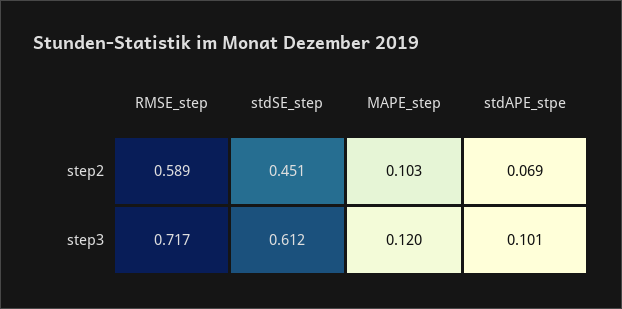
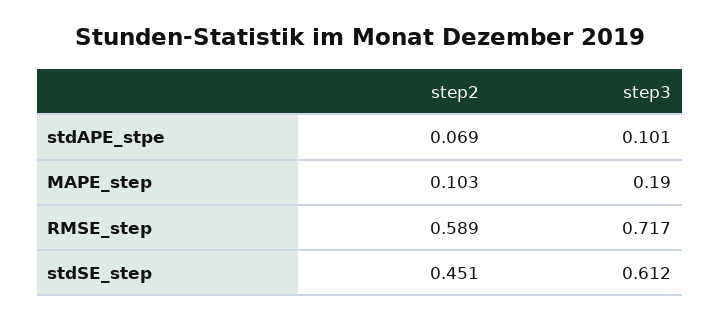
MAPE_step, step3: 0.12 -> 0.19

